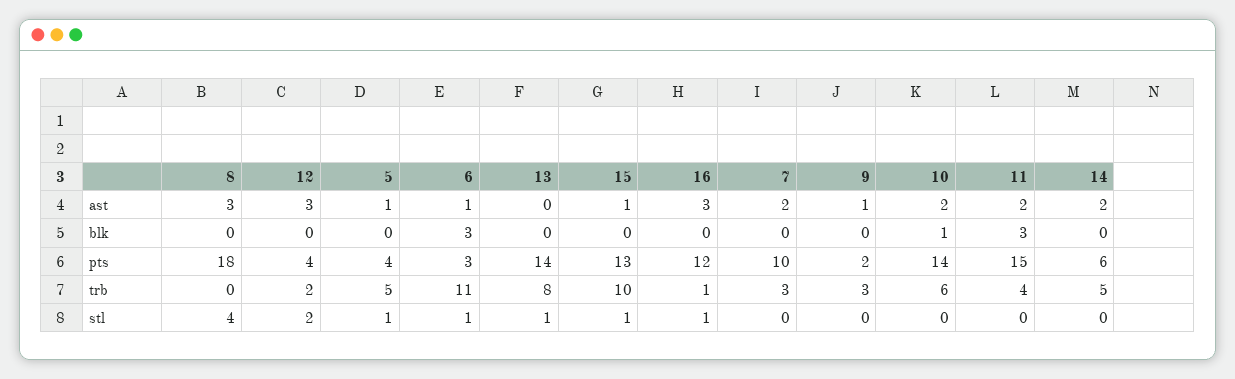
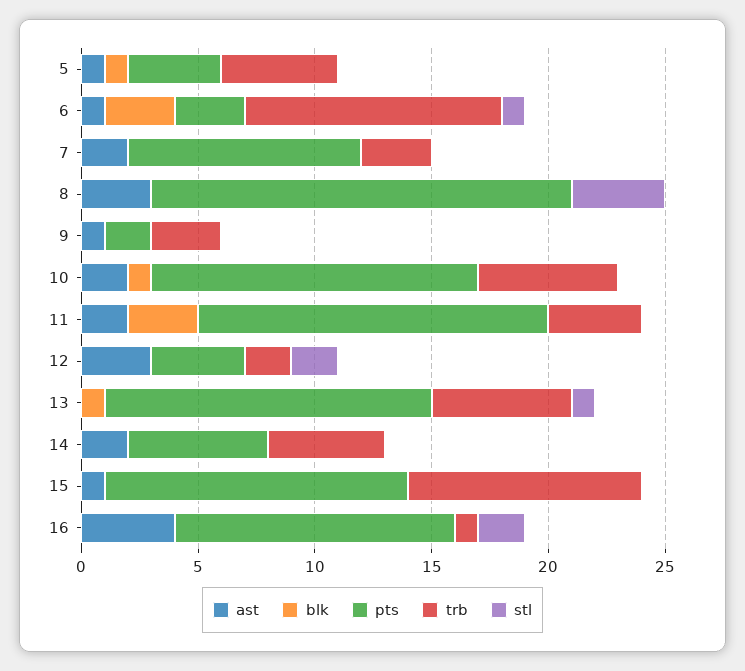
ast, 16: 3 -> 4
blk, 5: 0 -> 1
blk, 13: 0 -> 1
trb, 13: 8 -> 6
stl, 5: 1 -> 0
stl, 15: 1 -> 0
stl, 16: 1 -> 2

